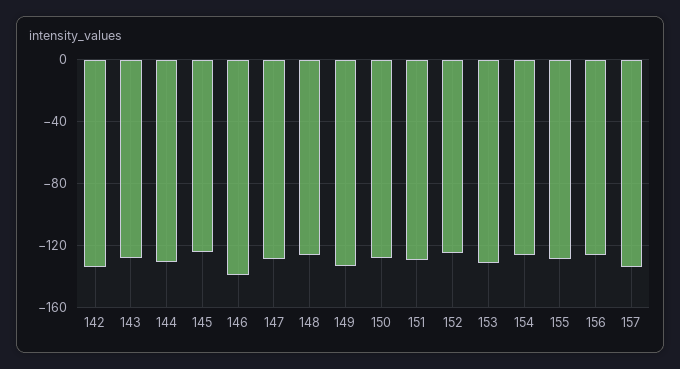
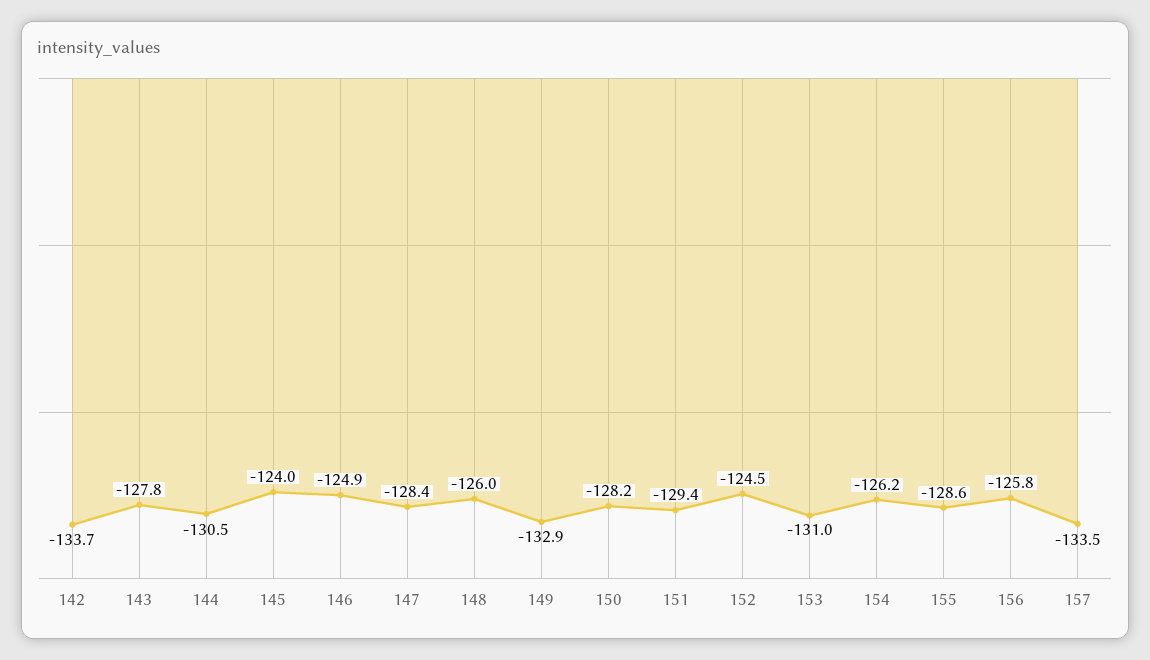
146: -140 -> -124.9

